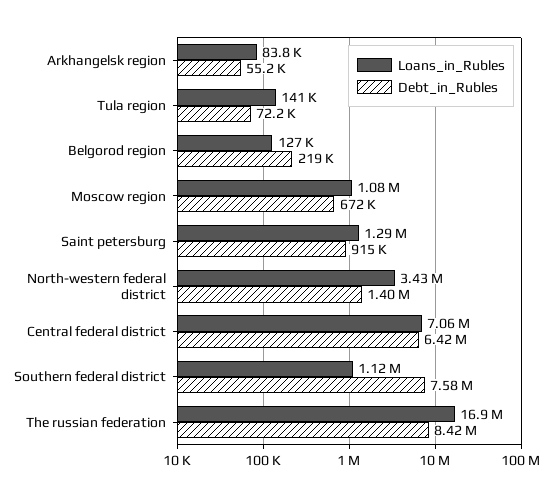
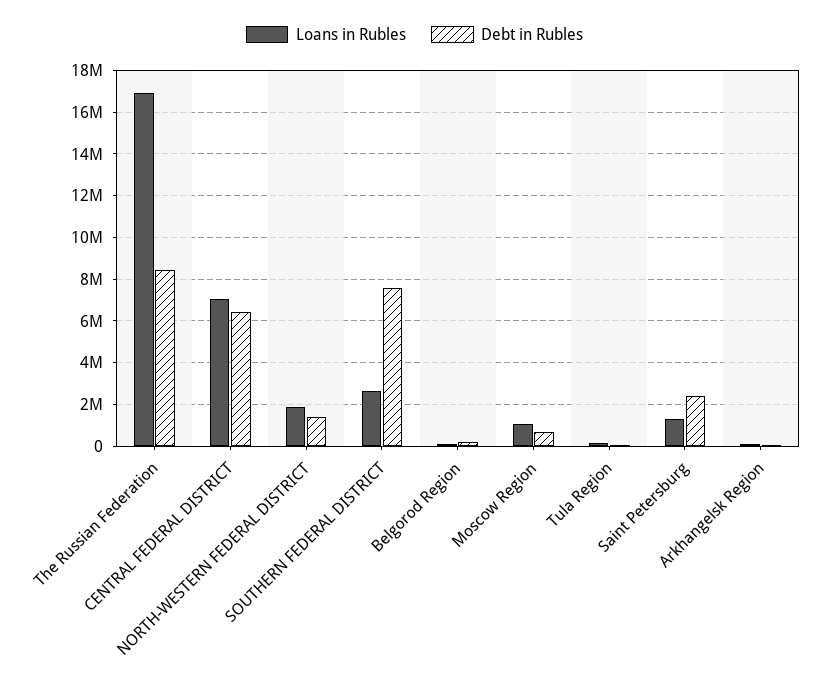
Debt_in_Rubles, Saint petersburg: 915000 -> 2500000
Loans_in_Rubles, North-western federal district: 3430000 -> 2000000
Loans_in_Rubles, Southern federal district: 1120000 -> 2500000

